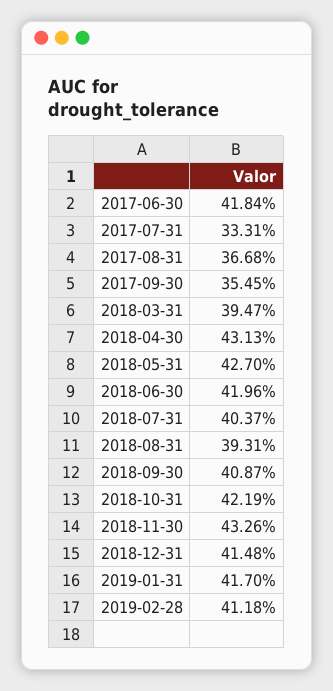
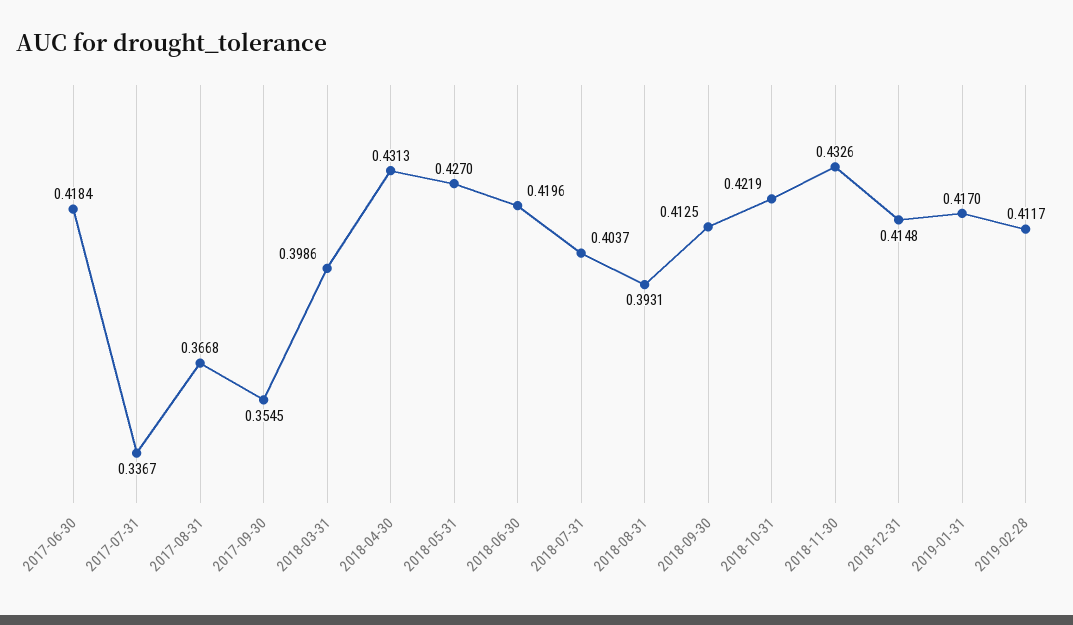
2017-07-31: 0.3331 -> 0.3367
2018-03-31: 0.3947 -> 0.3986
2018-09-30: 0.4087 -> 0.4125
2019-02-28: 0.4118 -> 0.4117

